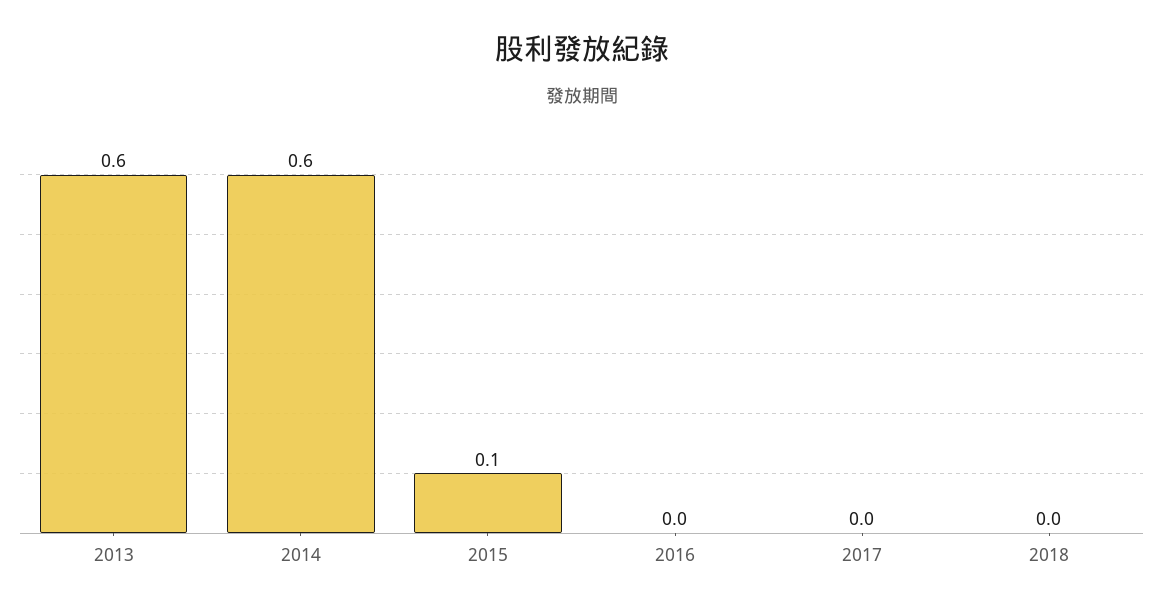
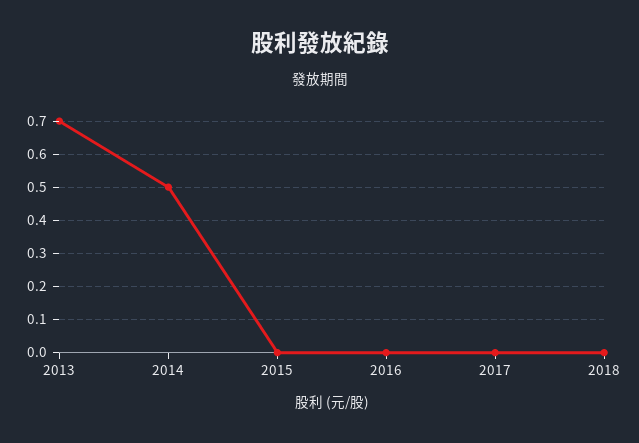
2013: 0.6 -> 0.7
2014: 0.6 -> 0.5
2015: 0.1 -> 0

